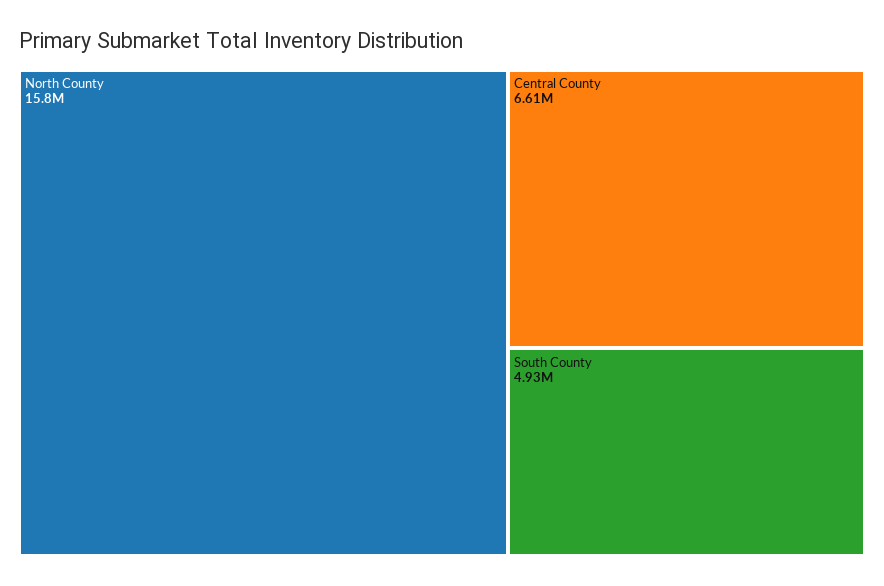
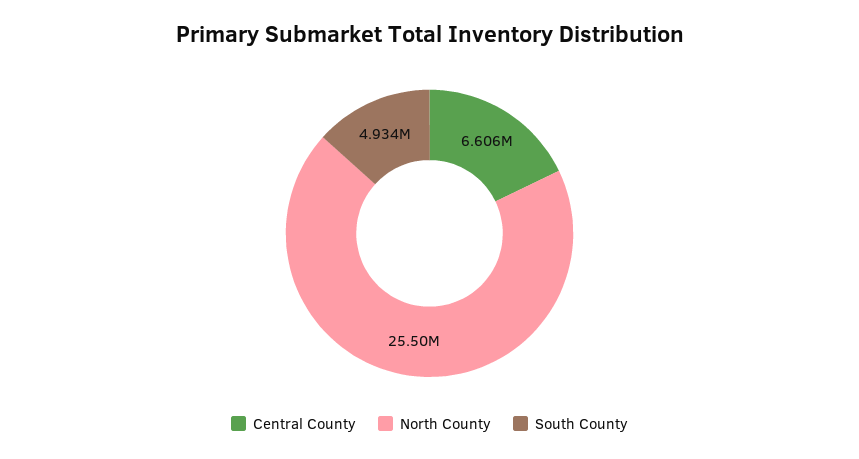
North County: 15800000 -> 25500000

